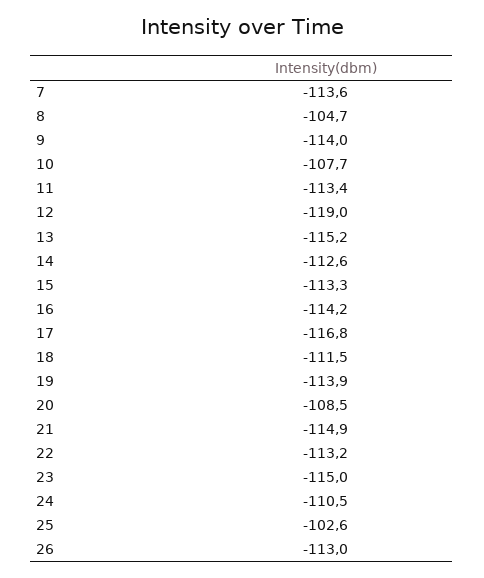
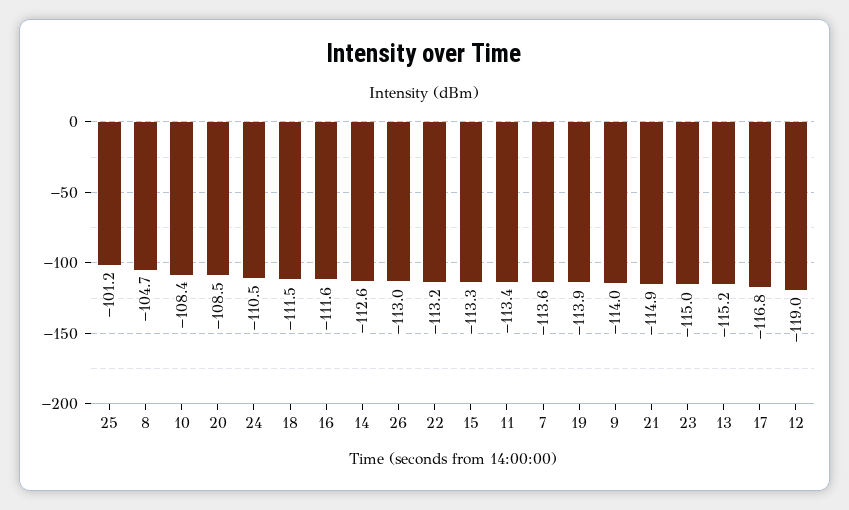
10: -107.7 -> -108.4
16: -114.2 -> -111.6
25: -102.6 -> -101.2

